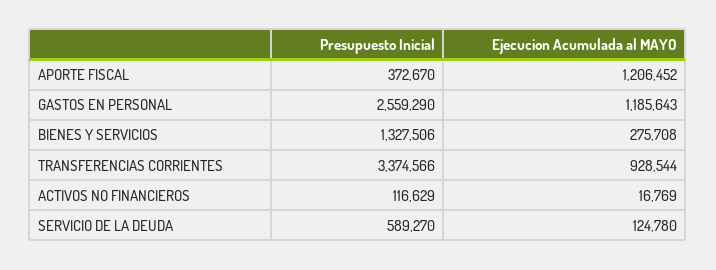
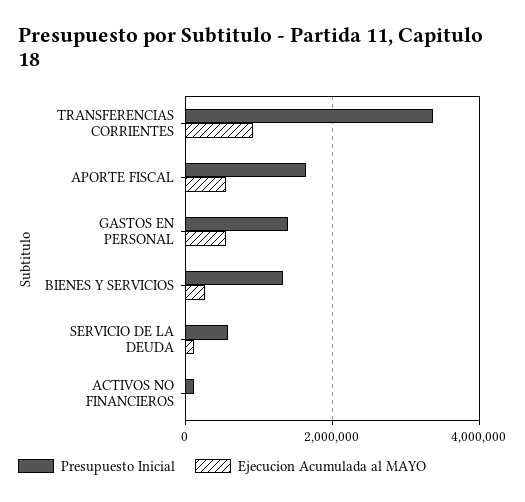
Presupuesto Inicial, APORTE FISCAL: 372670 -> 1600000
Ejecucion Acumulada al MAYO, APORTE FISCAL: 1206452 -> 600000
Presupuesto Inicial, GASTOS EN PERSONAL: 2559290 -> 1400000
Ejecucion Acumulada al MAYO, GASTOS EN PERSONAL: 1185643 -> 600000

